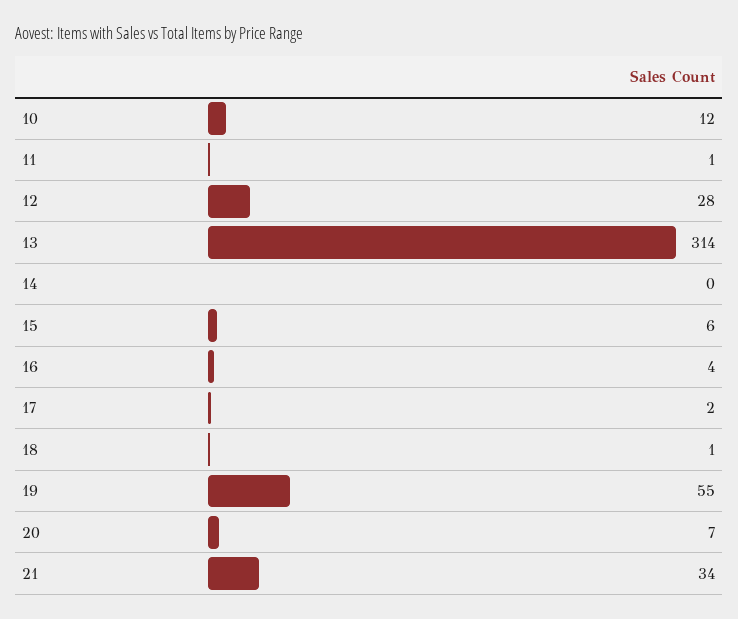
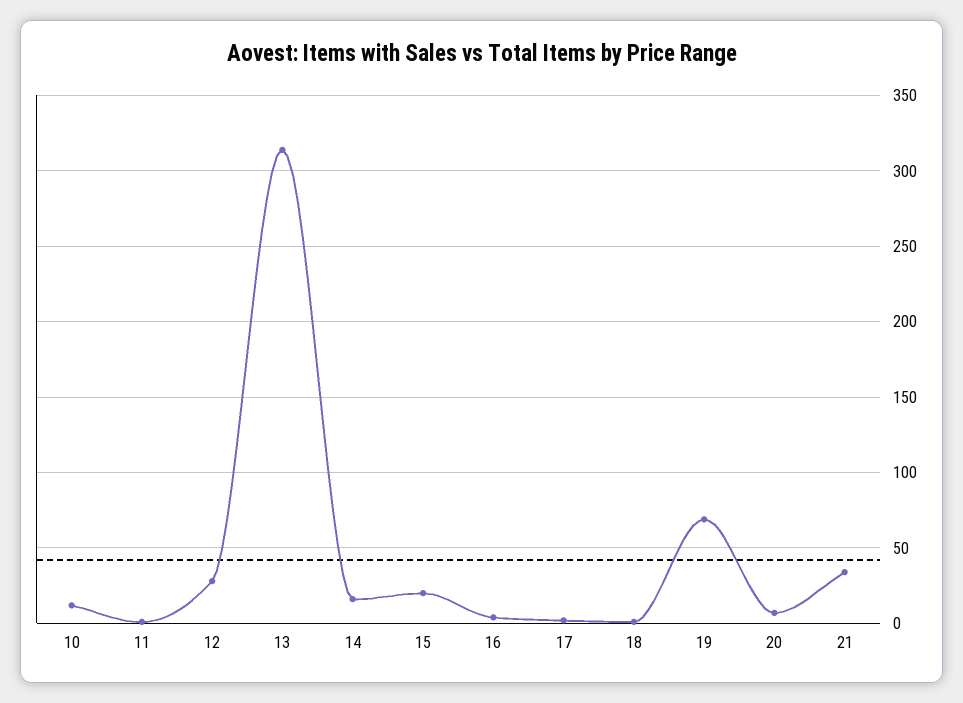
14: 0 -> 15
15: 6 -> 20
19: 55 -> 70

